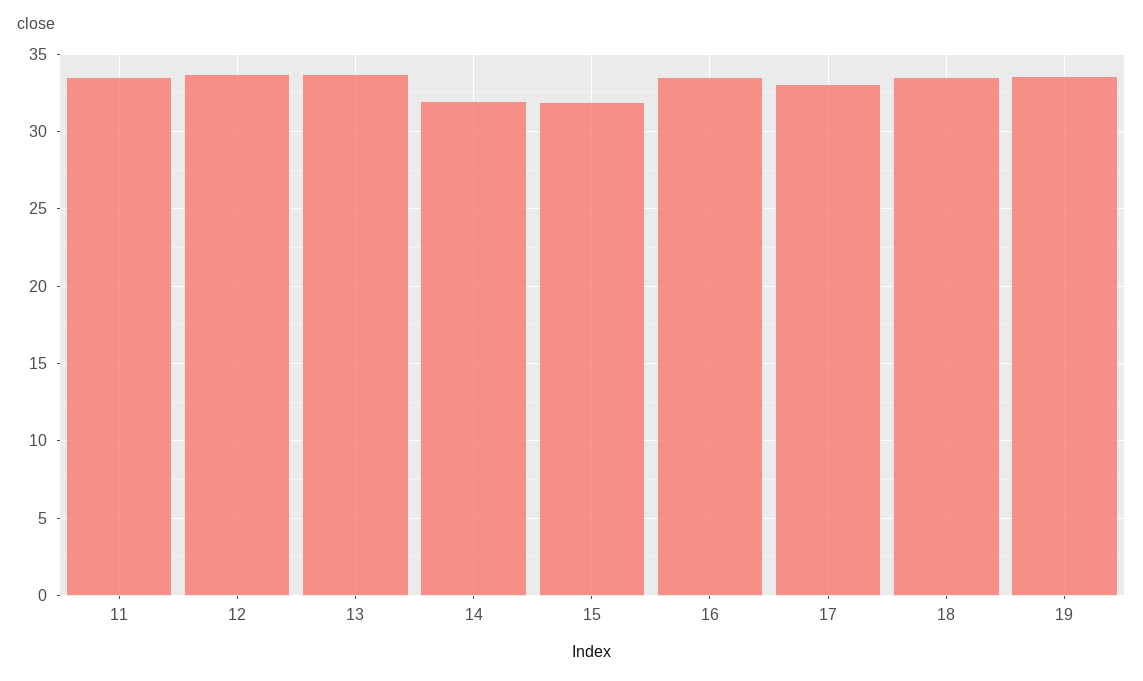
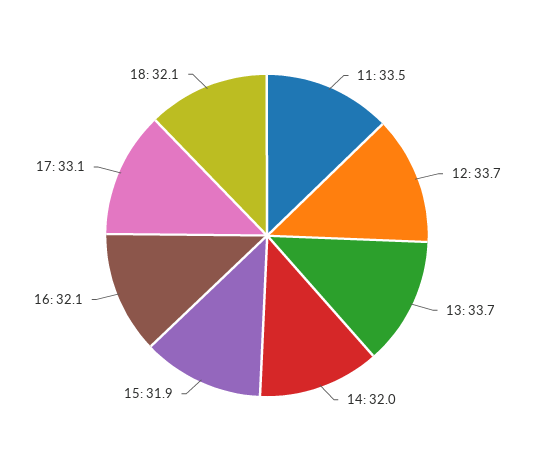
16: 33.5 -> 32.1
18: 33.5 -> 32.1
19: 33.5 -> none

